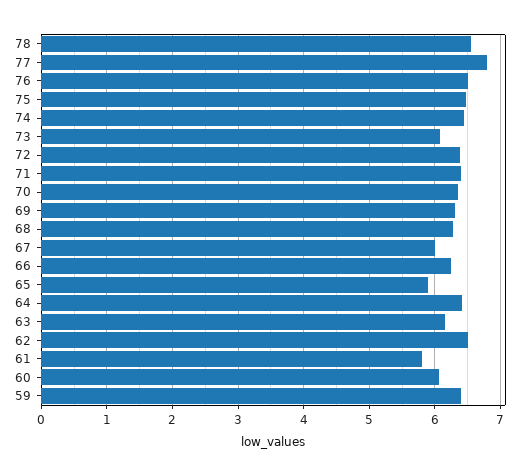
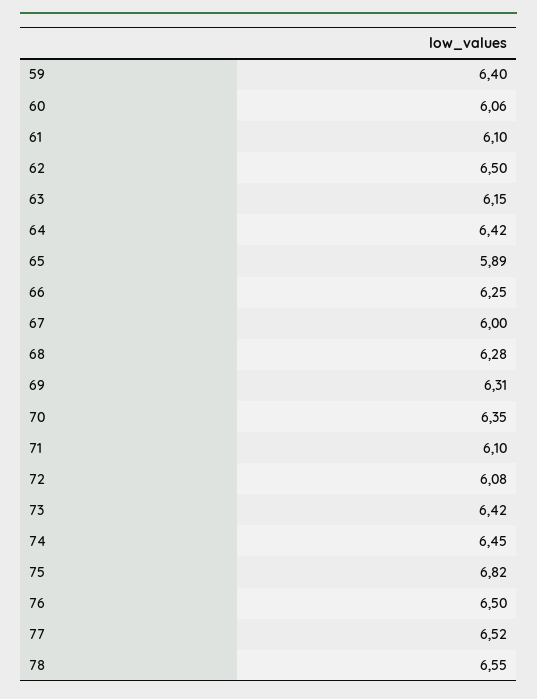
77: 6.8 -> 6.52
75: 6.5 -> 6.82
73: 6.1 -> 6.42
72: 6.4 -> 6.08
71: 6.4 -> 6.1
61: 5.8 -> 6.1

